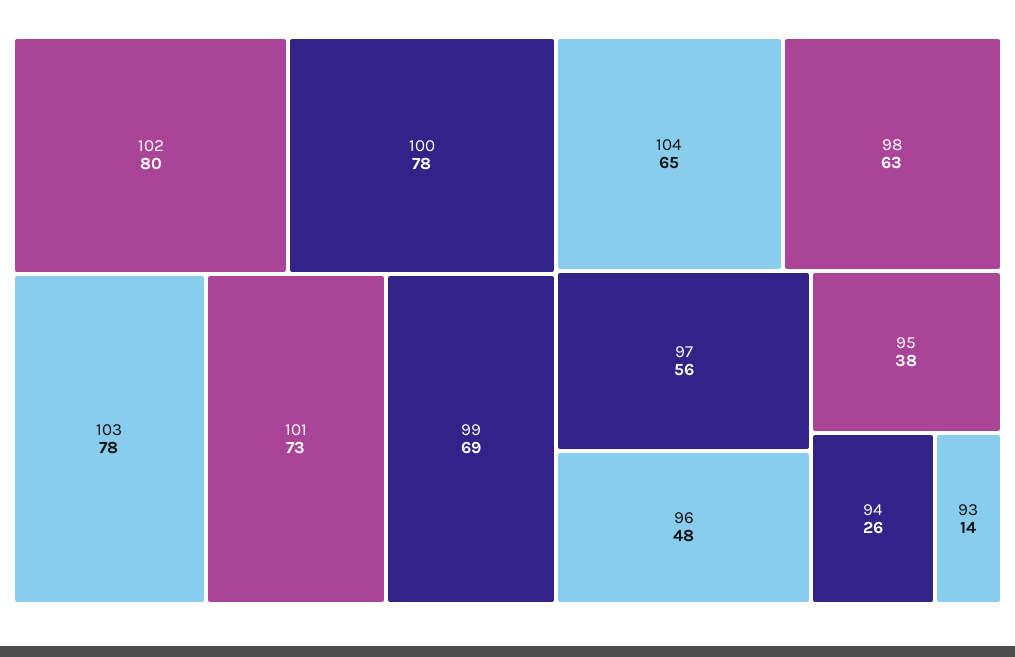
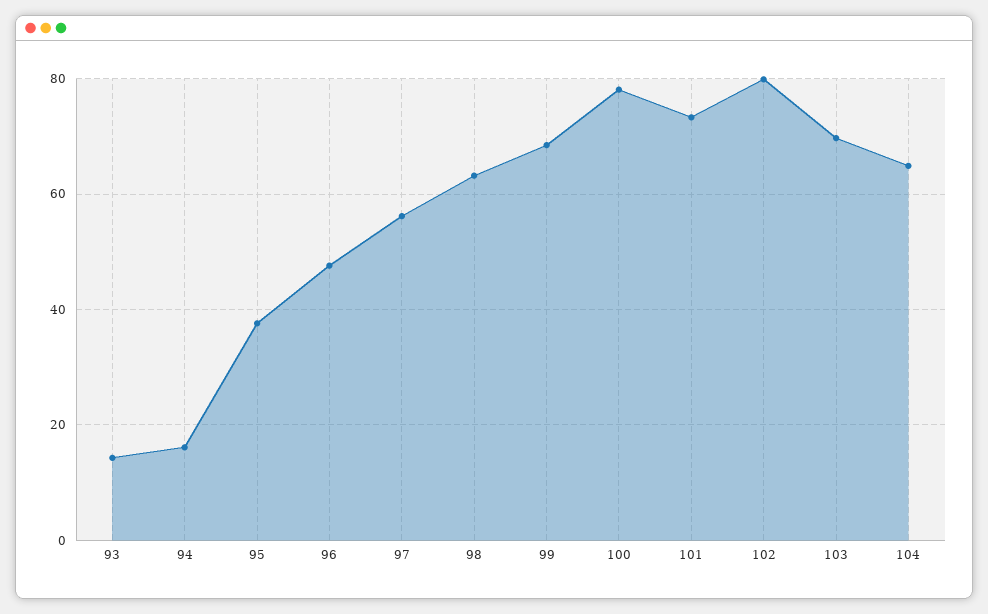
103: 78 -> 70
94: 26 -> 16

